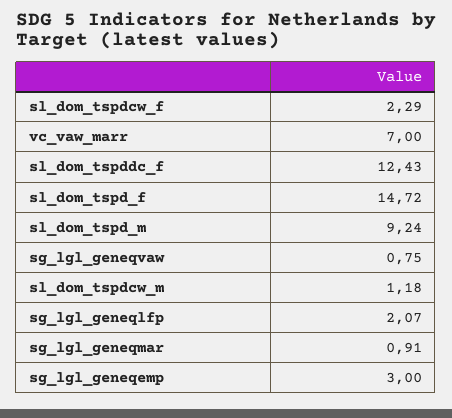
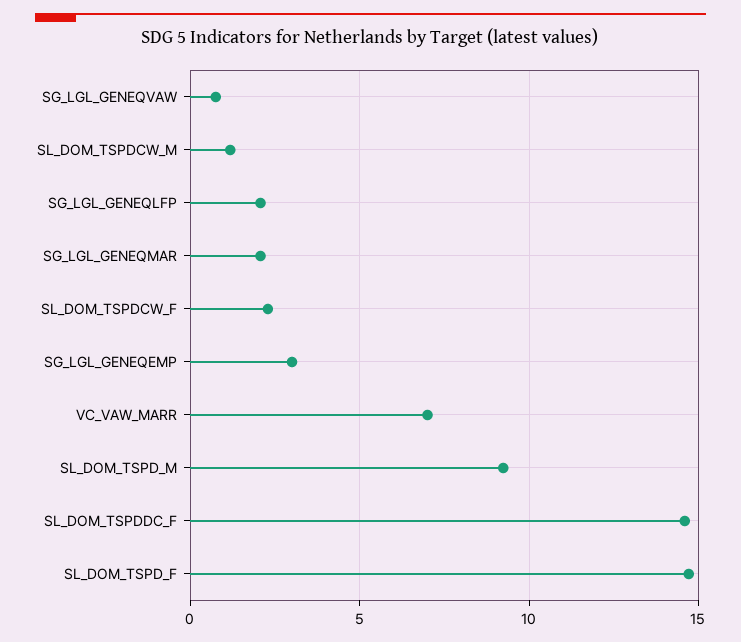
sl_dom_tspddc_f: 12.43 -> 14.5
sg_lgl_geneqmar: 0.91 -> 2

